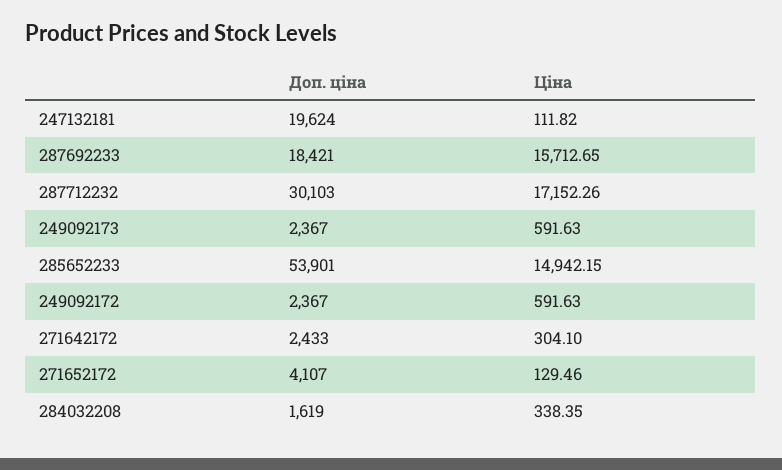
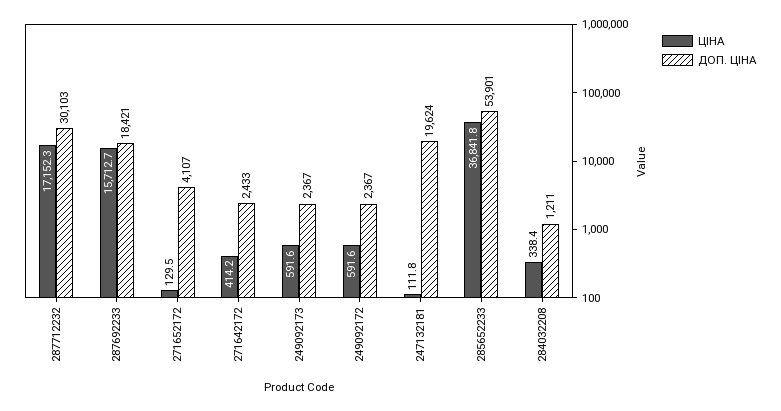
Ціна, 285652233: 14942.15 -> 36841.8
Ціна, 271642172: 304.1 -> 414.2
Доп. ціна, 284032208: 1619 -> 1211

